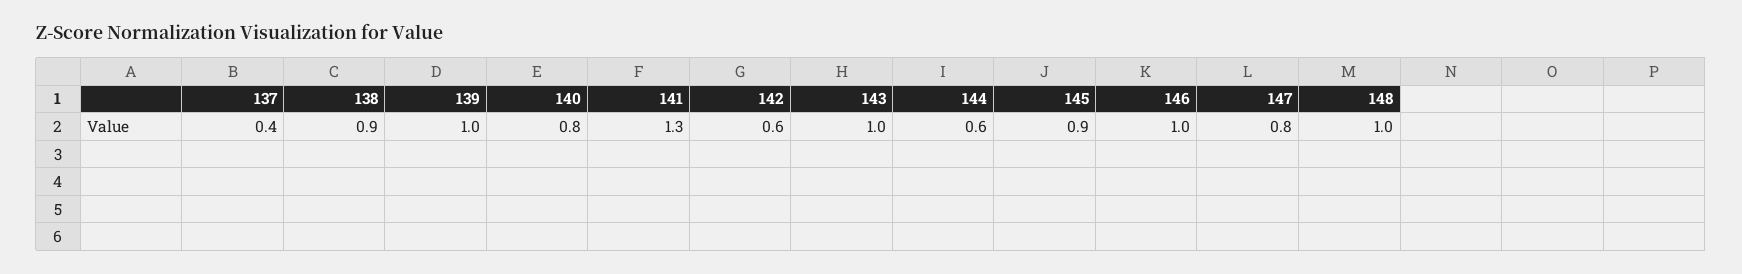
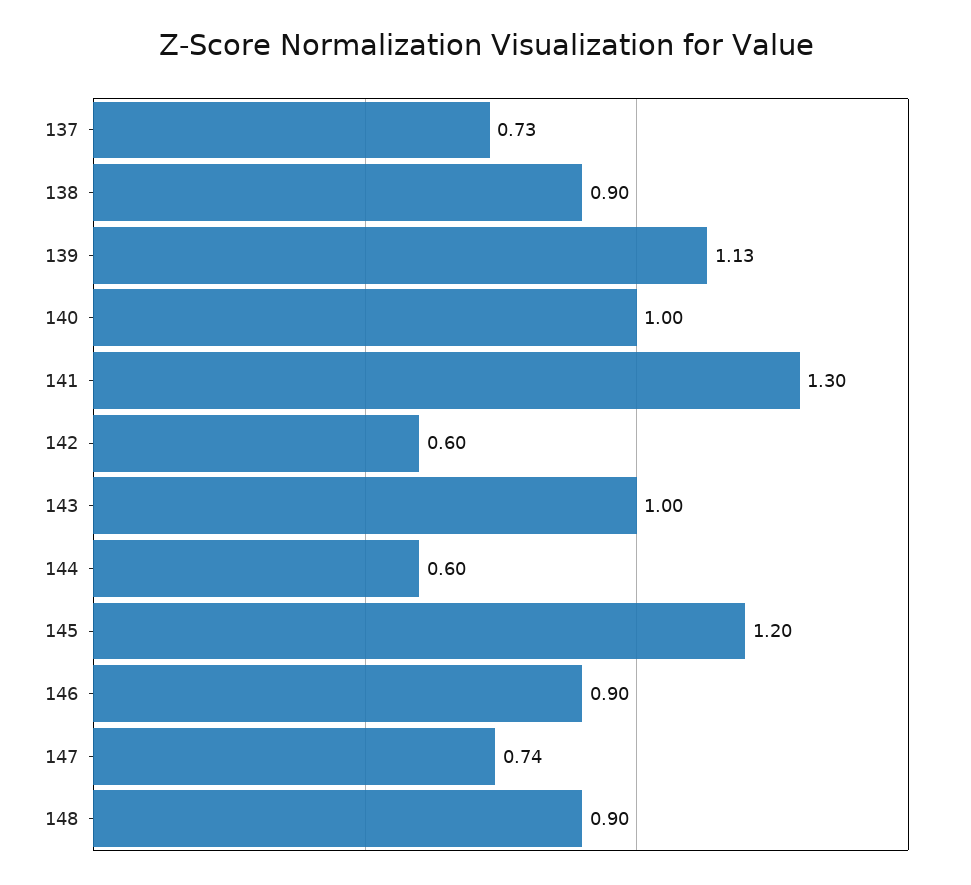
137: 0.4 -> 0.73
139: 1 -> 1.13
140: 0.8 -> 1
145: 0.9 -> 1.2
146: 1 -> 0.9
147: 0.8 -> 0.74
148: 1 -> 0.9

